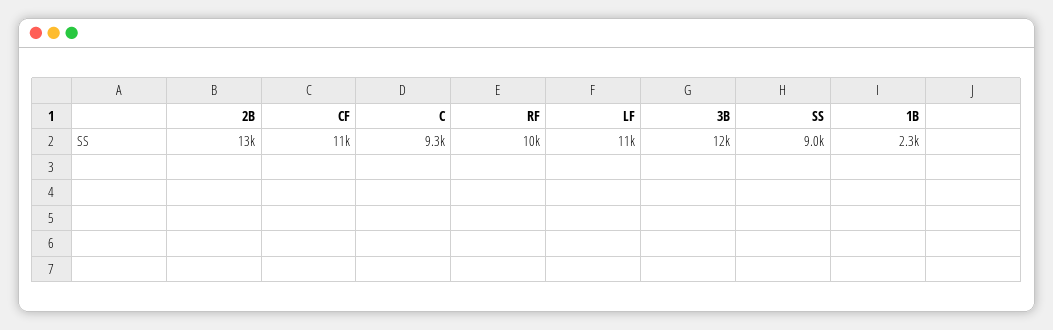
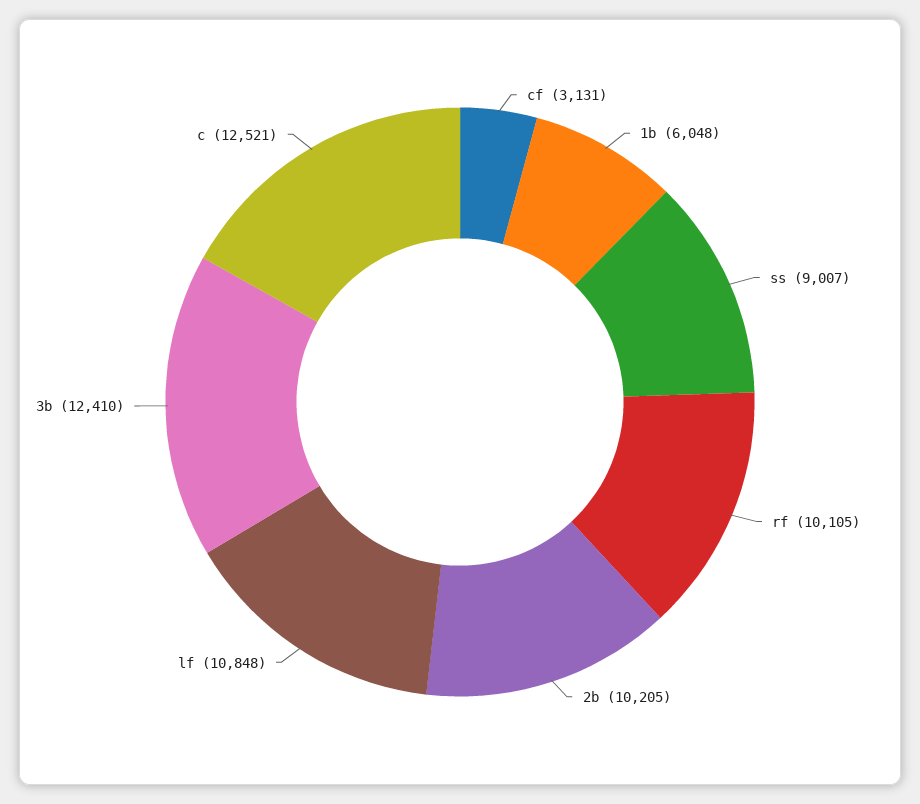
2B: 13000 -> 10205
CF: 11000 -> 3131
C: 9300 -> 12521
1B: 2300 -> 6048

